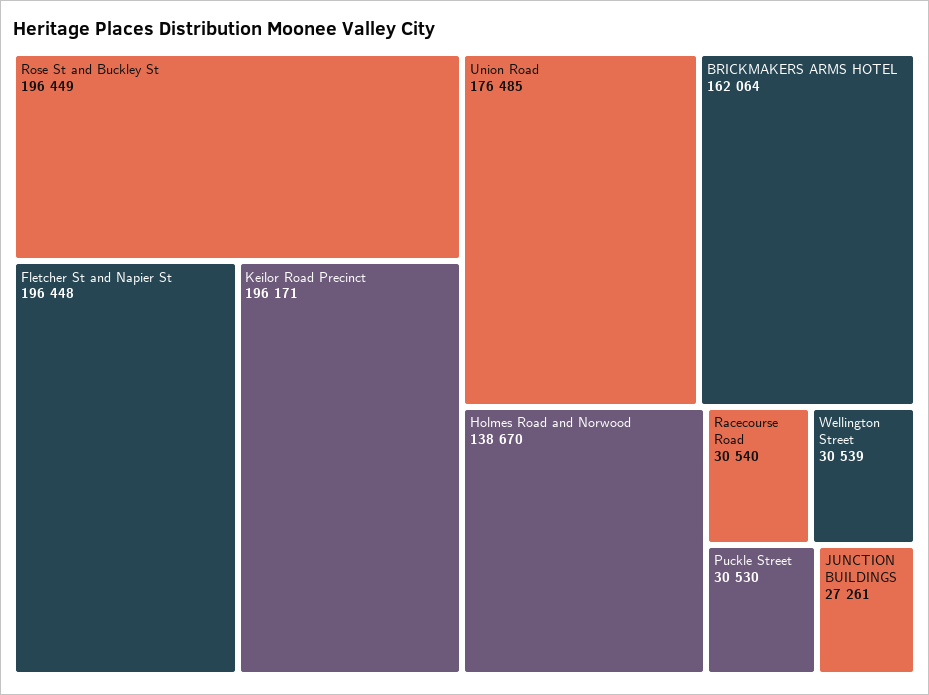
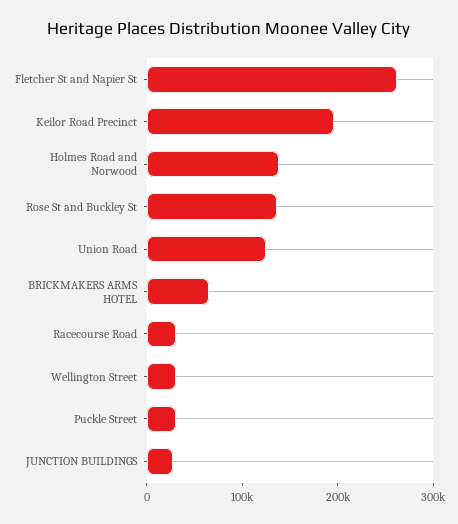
Rose St and Buckley St: 196449 -> 140000
Fletcher St and Napier St: 196448 -> 260000
Union Road: 176485 -> 120000
BRICKMAKERS ARMS HOTEL: 162064 -> 60000

